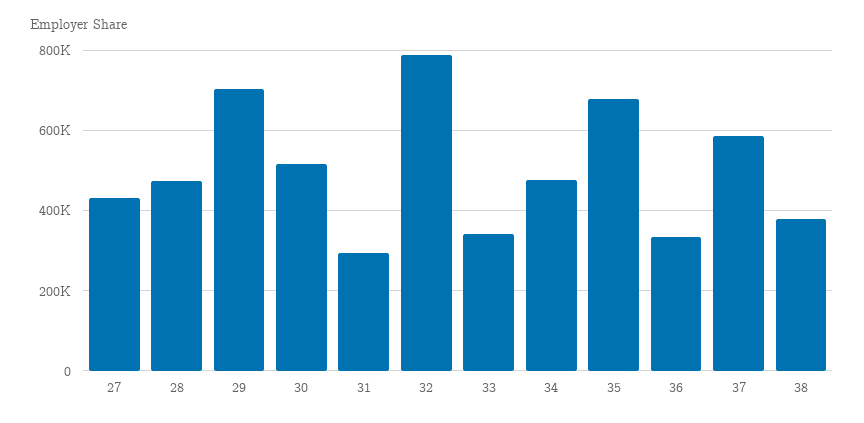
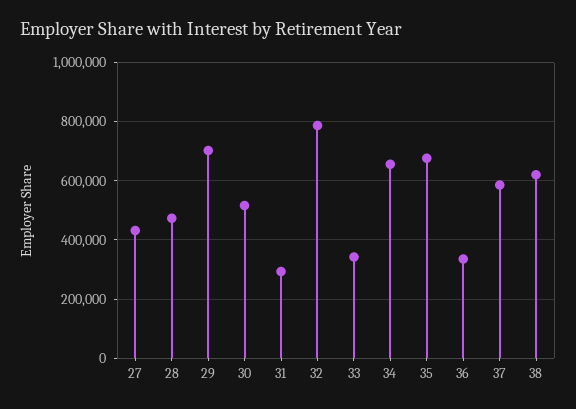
34: 480000 -> 650000
38: 380000 -> 625000

